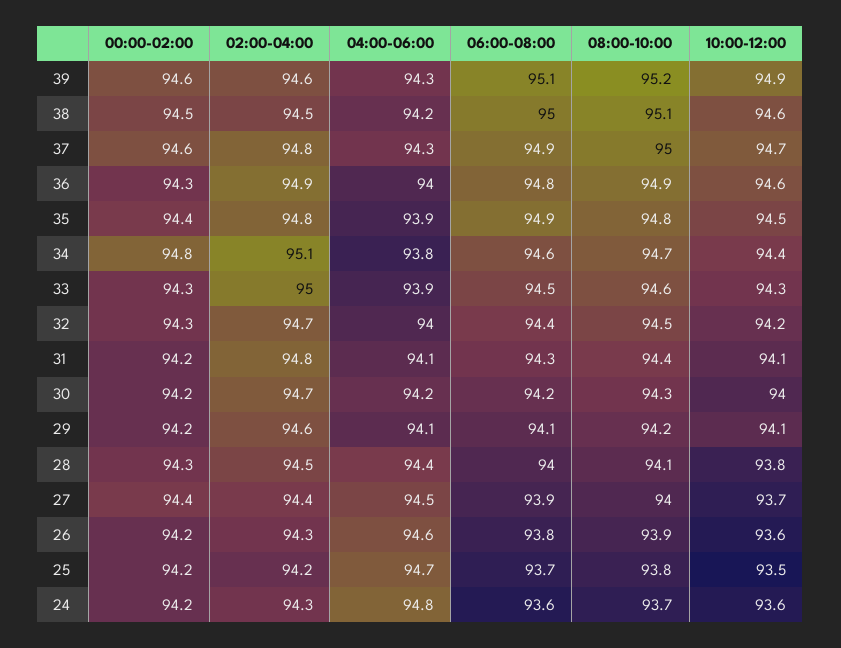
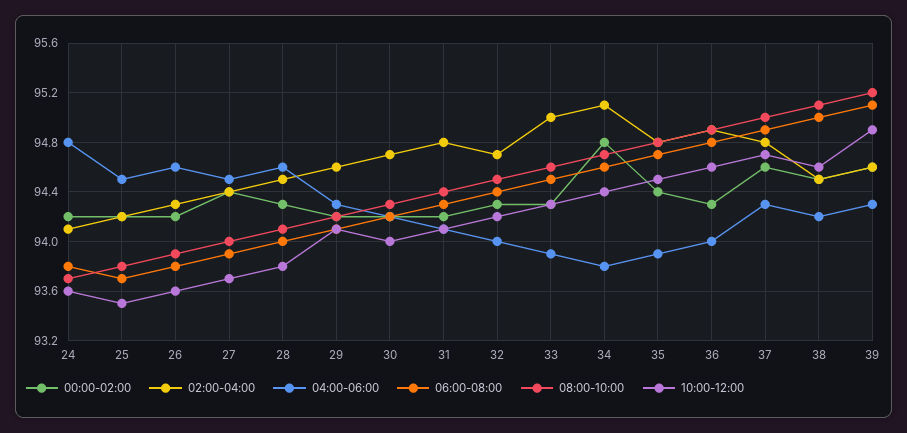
06:00-08:00, 35: 94.9 -> 94.7
04:00-06:00, 29: 94.1 -> 94.3
04:00-06:00, 28: 94.4 -> 94.6
04:00-06:00, 25: 94.7 -> 94.5
02:00-04:00, 24: 94.3 -> 94.1
06:00-08:00, 24: 93.6 -> 93.8

